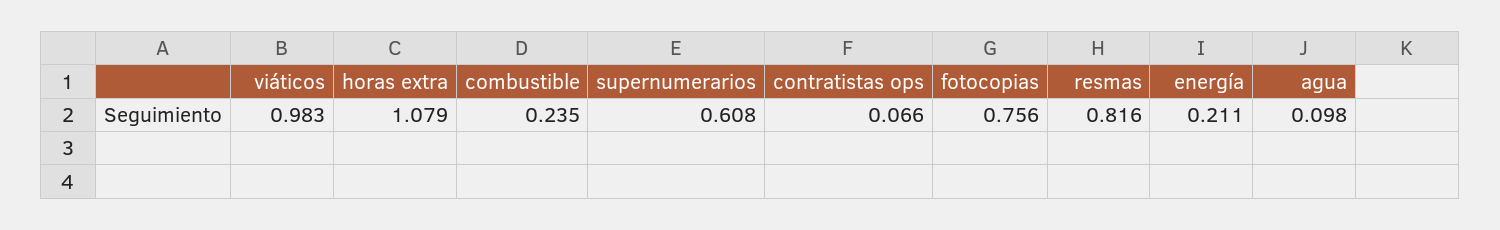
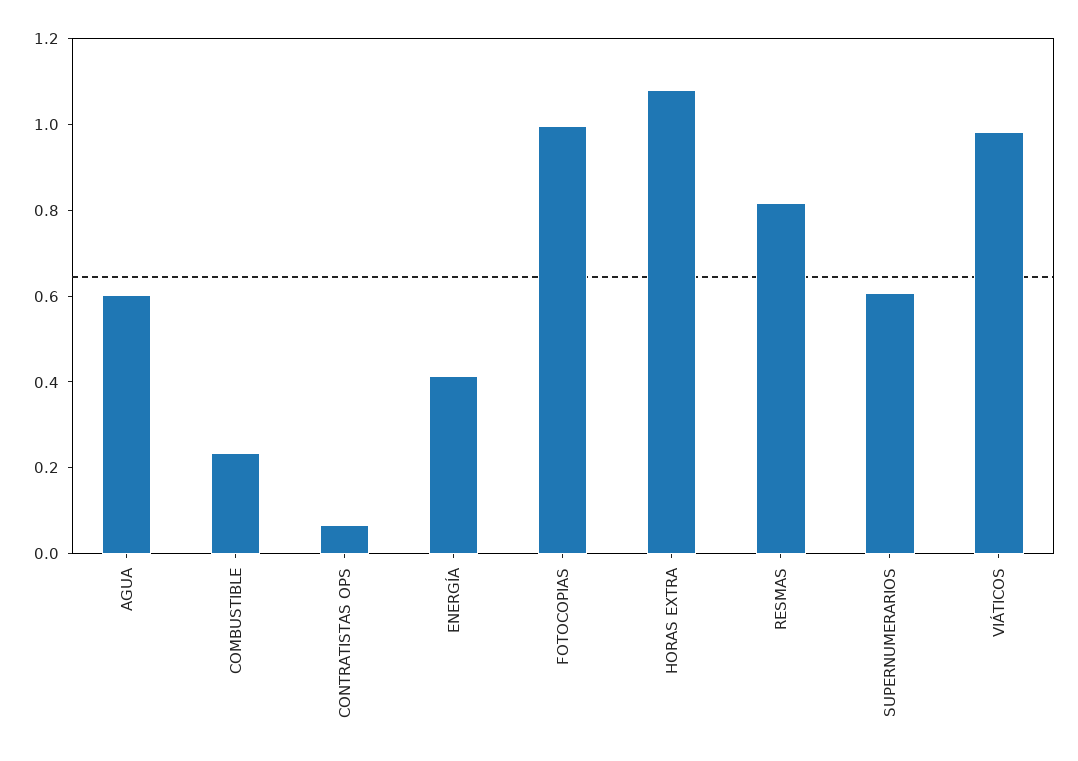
fotocopias: 0.756 -> 1
energía: 0.211 -> 0.4
agua: 0.098 -> 0.6

